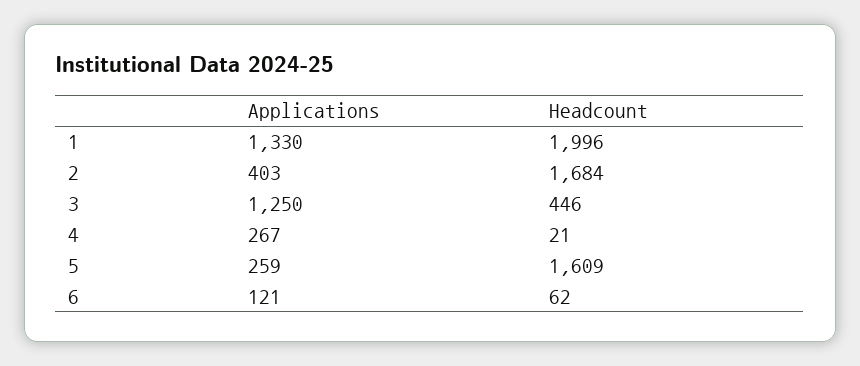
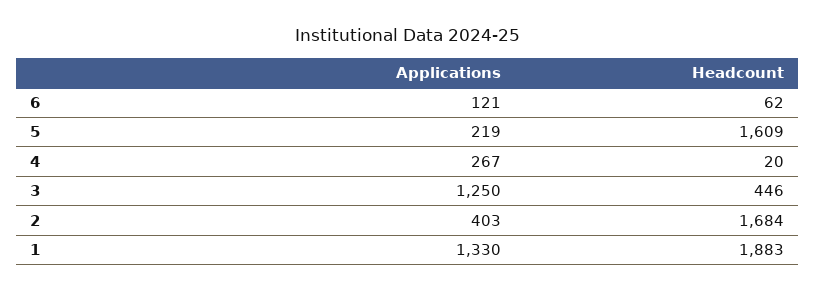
Headcount, 1: 1996 -> 1883
Headcount, 4: 21 -> 20
Applications, 5: 259 -> 219

